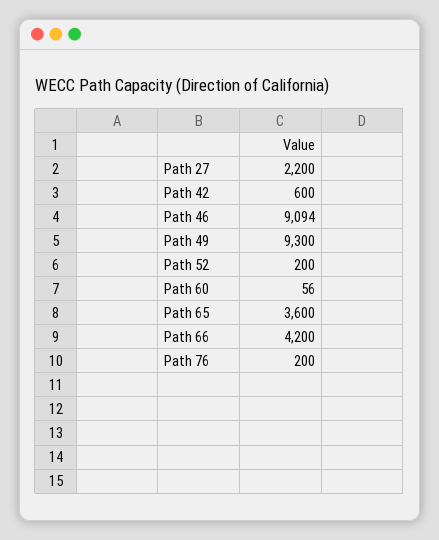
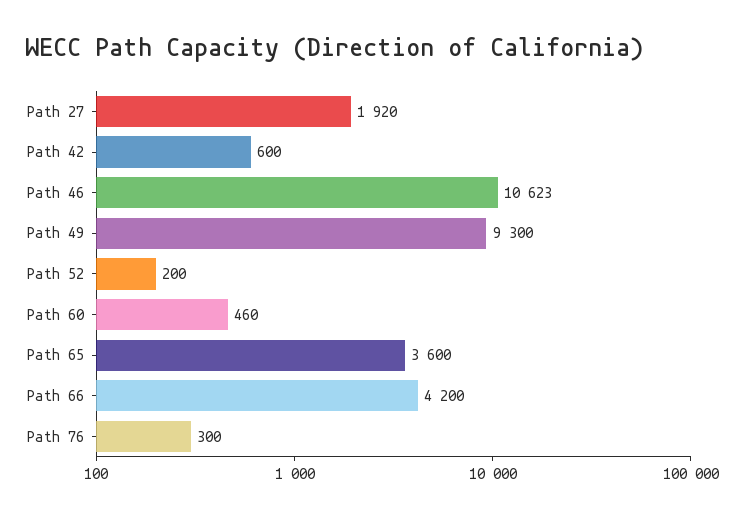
Path 27: 2200 -> 1920
Path 46: 9094 -> 10623
Path 60: 56 -> 460
Path 76: 200 -> 300

